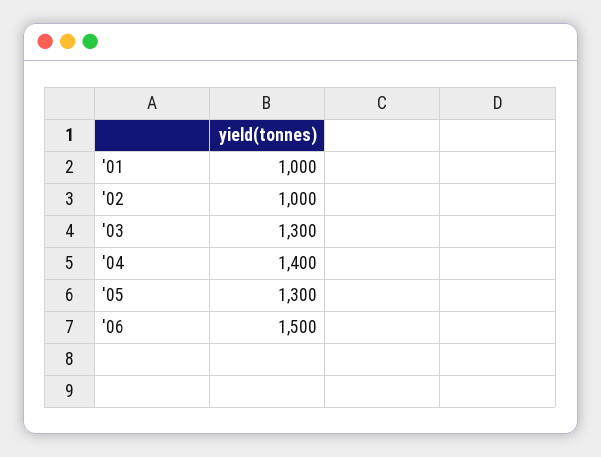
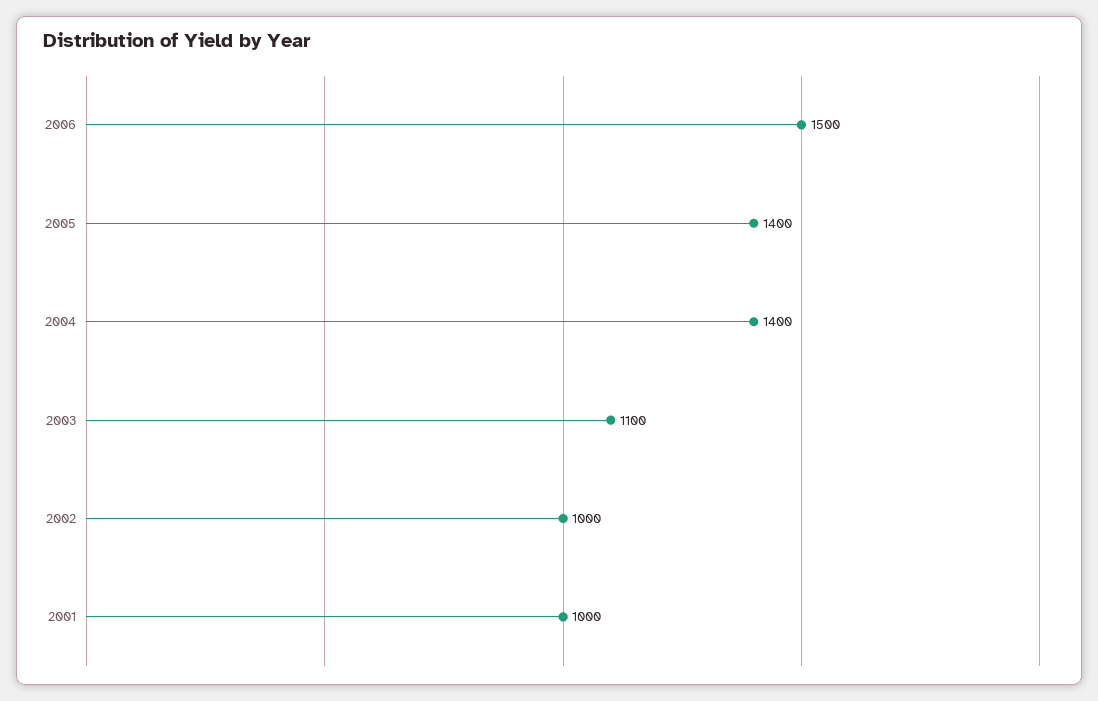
'03: 1300 -> 1100
'05: 1300 -> 1400

